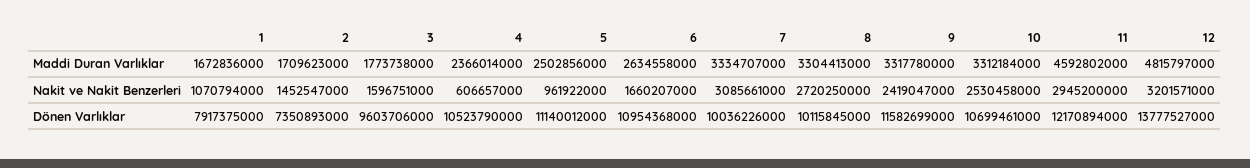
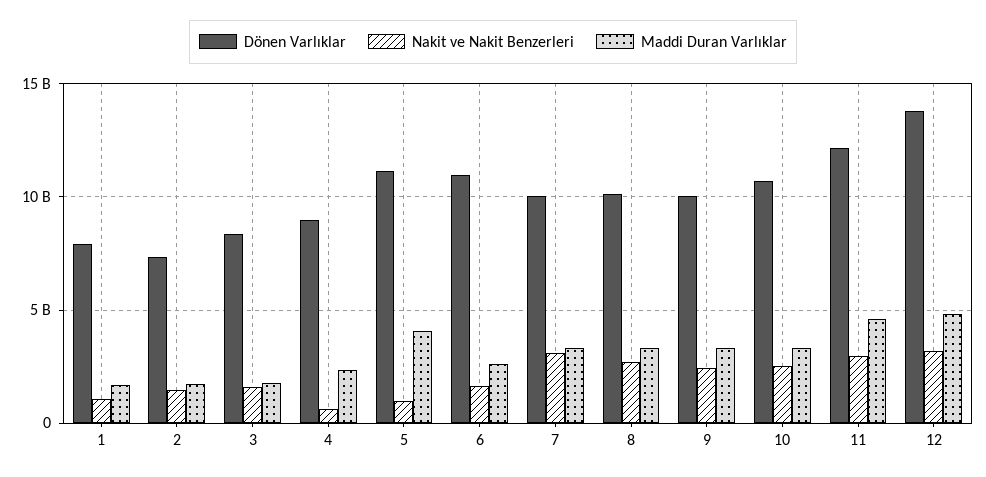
Maddi Duran Varlıklar, 5: 2502856000 -> 4000000000
Dönen Varlıklar, 3: 9603706000 -> 8500000000
Dönen Varlıklar, 4: 10523790000 -> 9000000000
Dönen Varlıklar, 9: 11582699000 -> 10000000000

